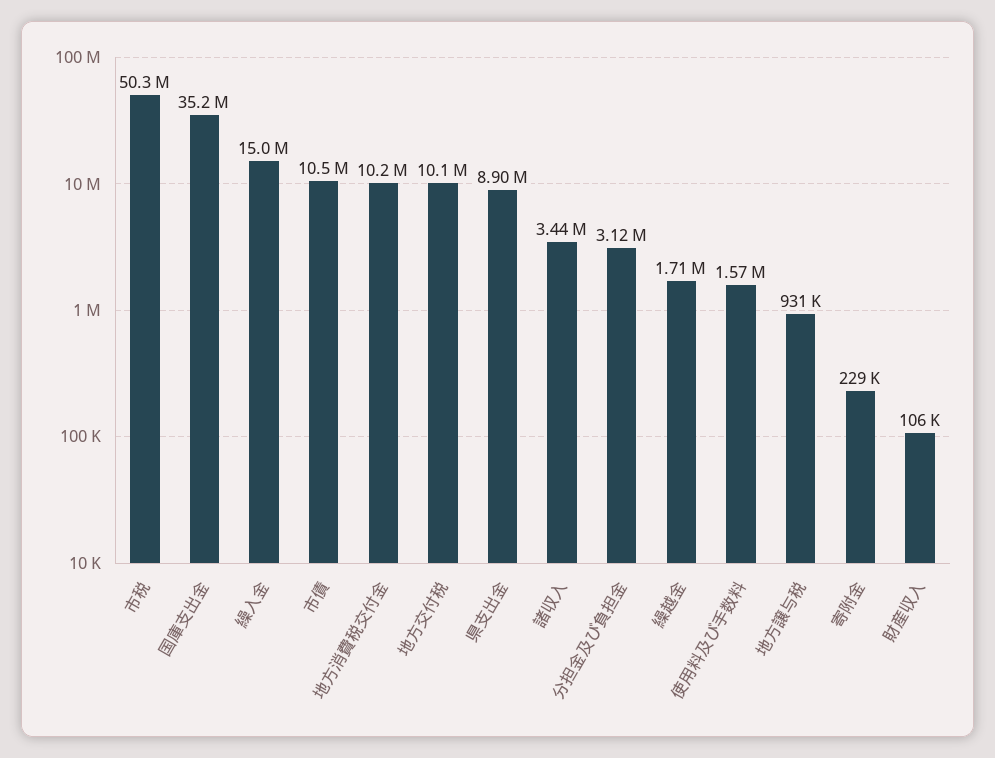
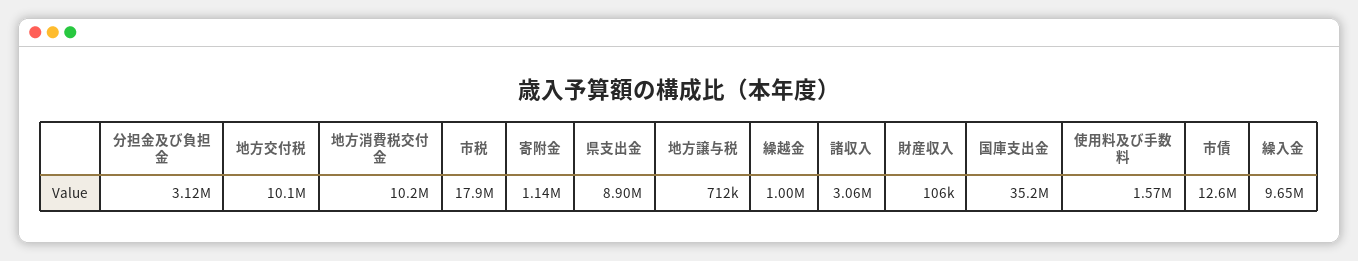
市税: 50300000 -> 17900000
繰入金: 15000000 -> 9650000
市債: 10500000 -> 12600000
諸収入: 3440000 -> 3060000
繰越金: 1710000 -> 1000000
地方譲与税: 931000 -> 712000
寄附金: 229000 -> 1140000

